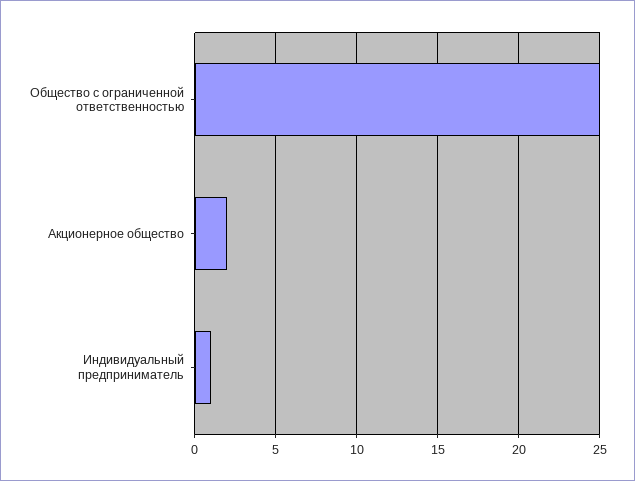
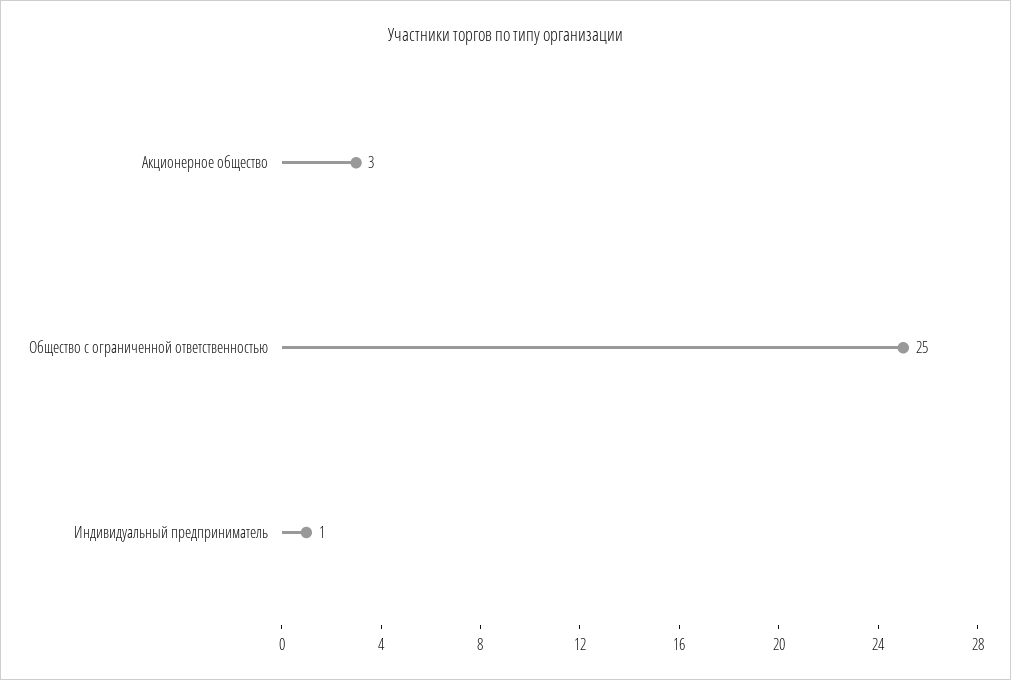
Акционерное общество: 2 -> 3

